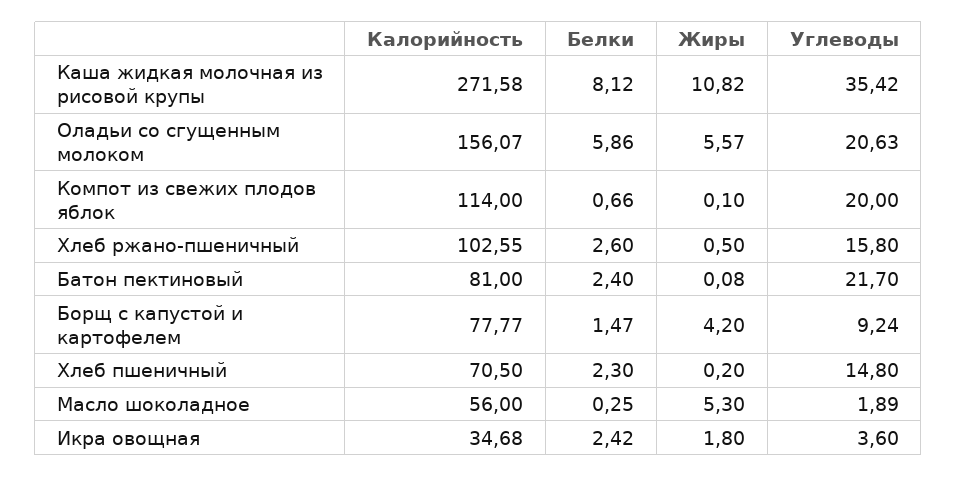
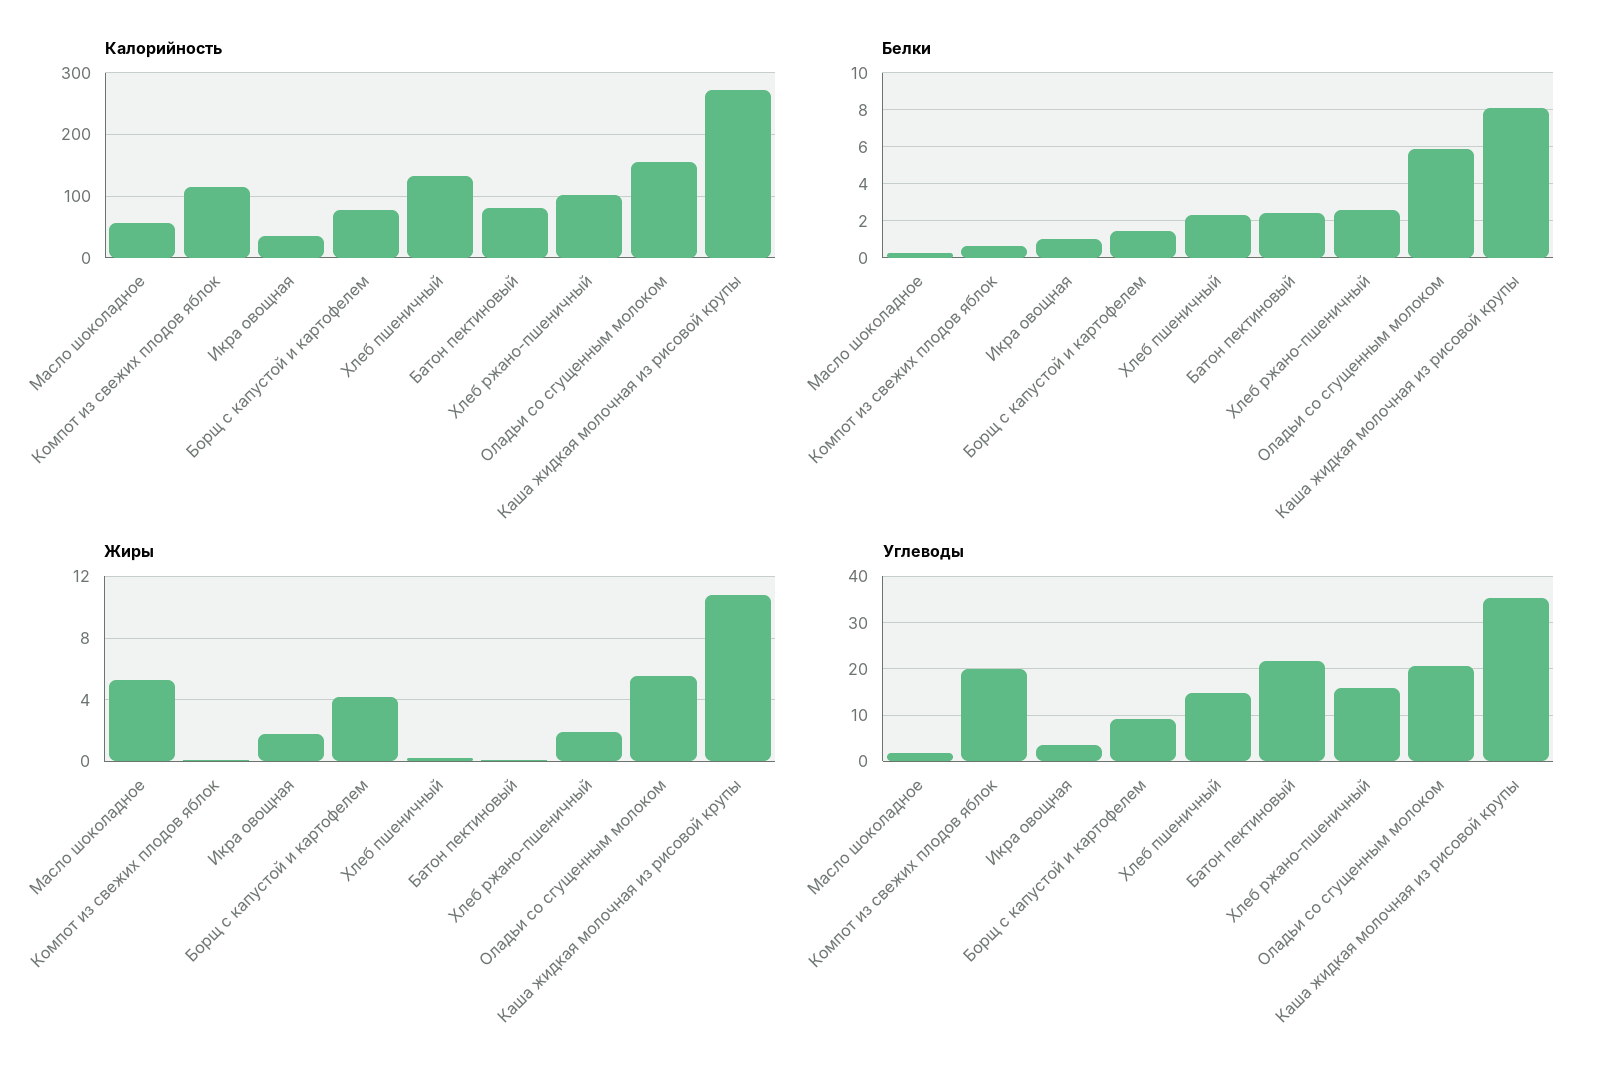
Жиры, Хлеб ржано-пшеничный: 0.5 -> 2
Калорийность, Хлеб пшеничный: 70.5 -> 130
Белки, Икра овощная: 2.42 -> 1

